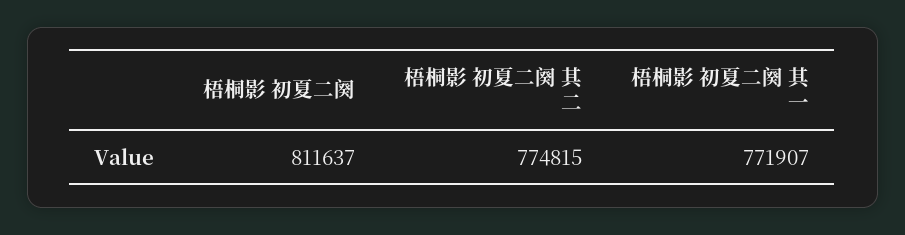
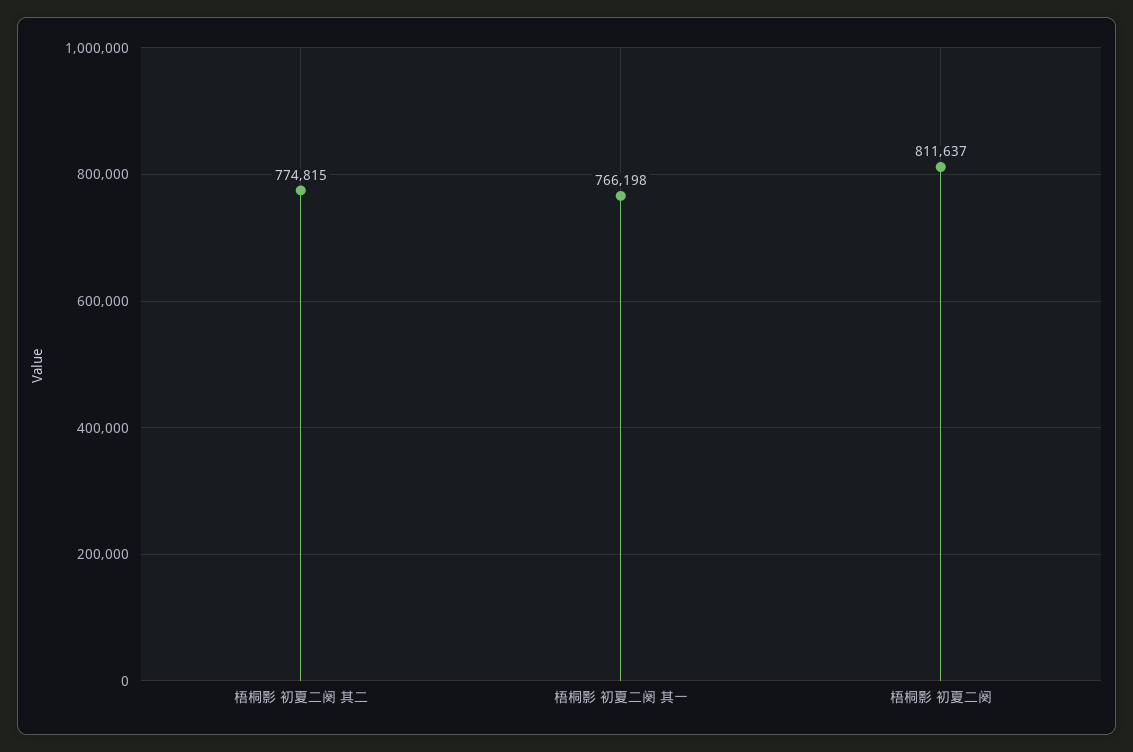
梧桐影 初夏二阕 其一: 771907 -> 766198

